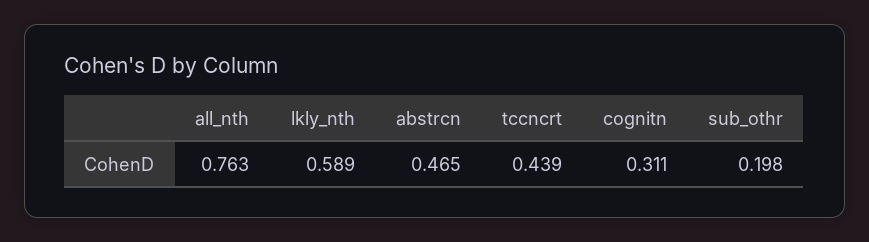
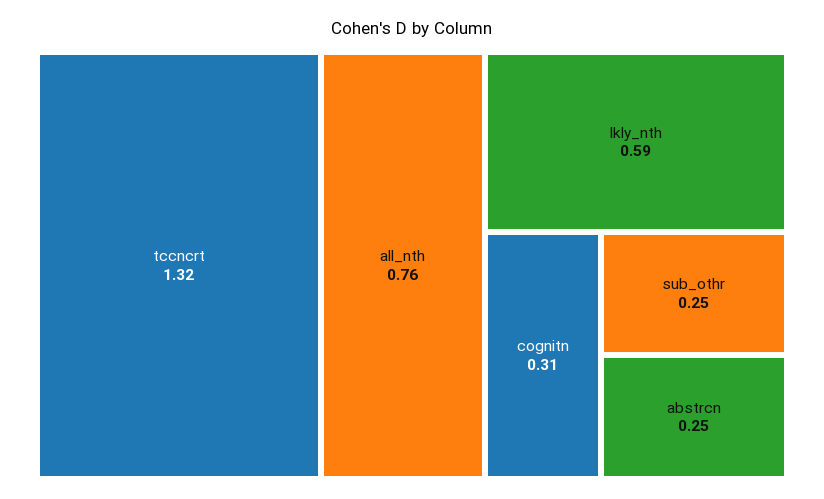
abstrcn: 0.465 -> 0.25
tccncrt: 0.439 -> 1.32
sub_othr: 0.198 -> 0.25

